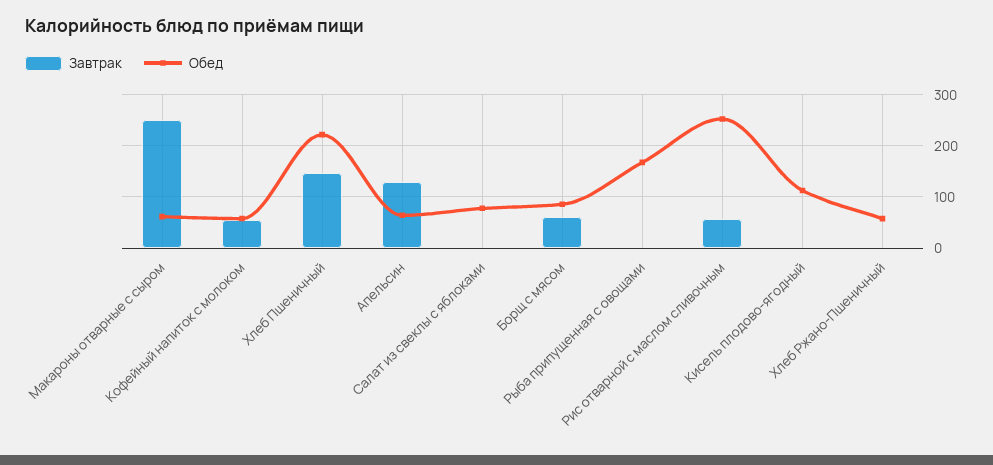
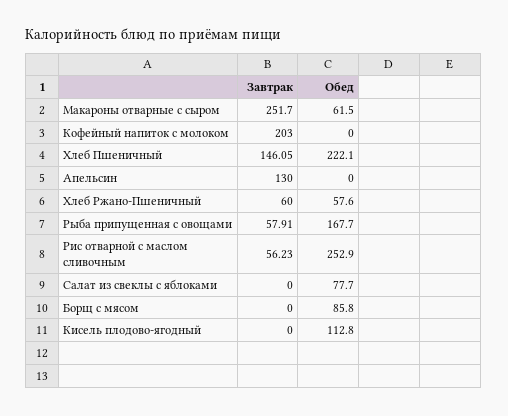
Завтрак, Кофейный напиток с молоком: 60 -> 203
Обед, Кофейный напиток с молоком: 60 -> 0
Обед, Апельсин: 60 -> 0
Завтрак, Борщ с мясом: 60 -> 0
Завтрак, Рыба припущенная с овощами: 0 -> 57.91
Завтрак, Хлеб Ржано-Пшеничный: 0 -> 60

